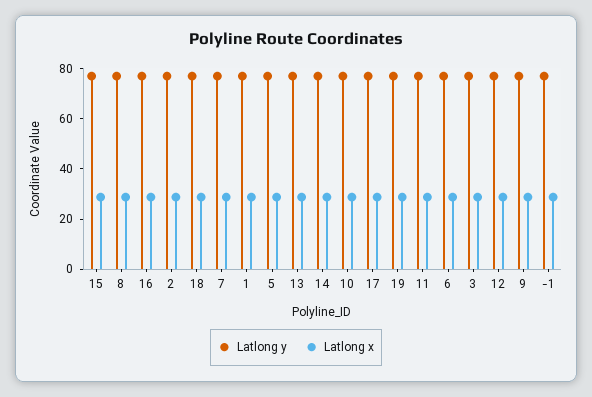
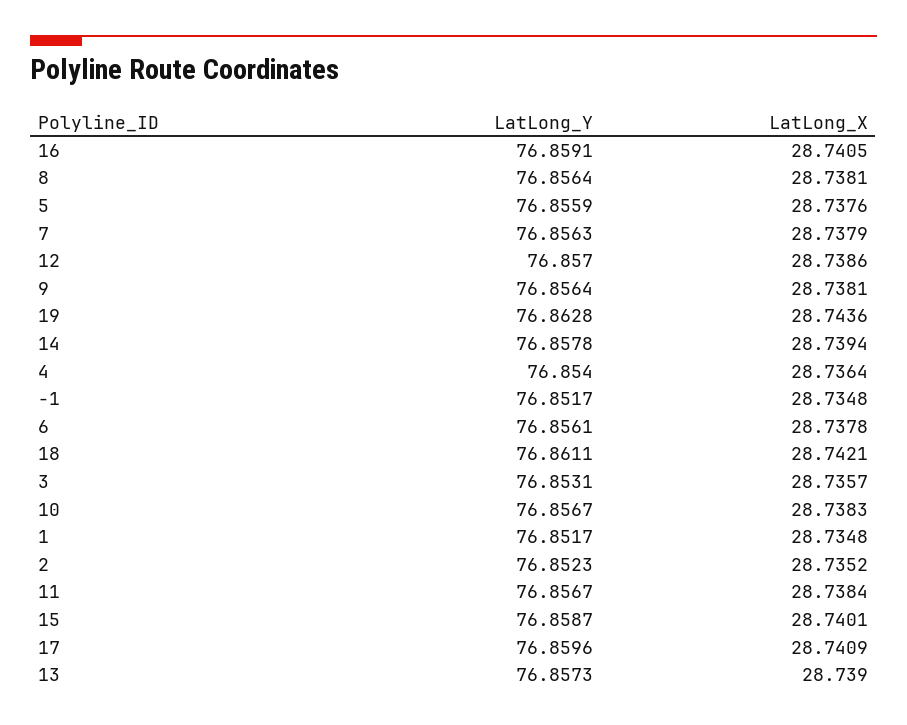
Latlong y, 4: none -> 76.854
Latlong x, 4: none -> 28.7364

